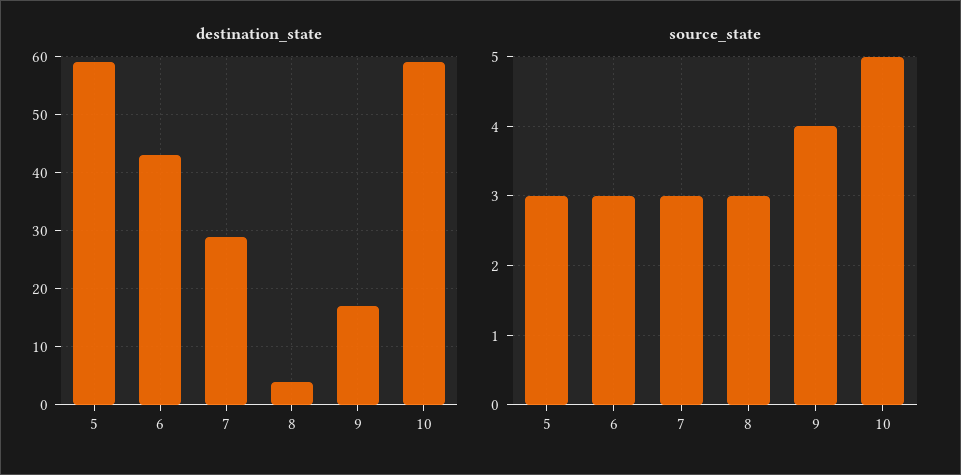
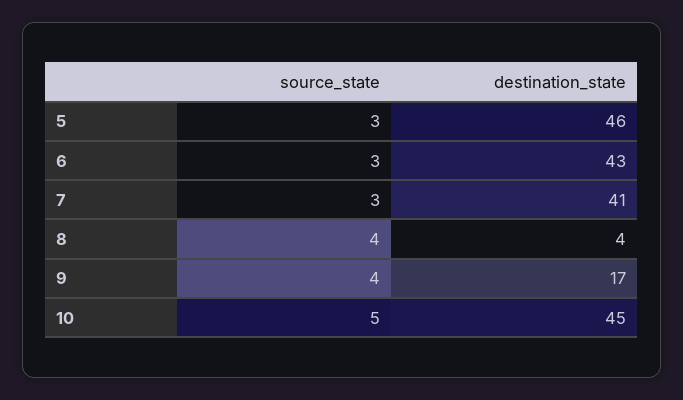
destination_state, 5: 60 -> 46
destination_state, 7: 30 -> 41
destination_state, 10: 60 -> 45
source_state, 8: 3 -> 4

